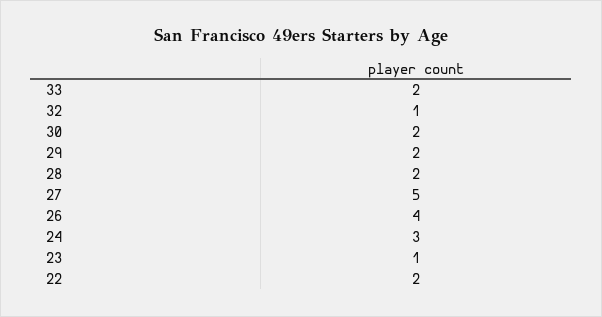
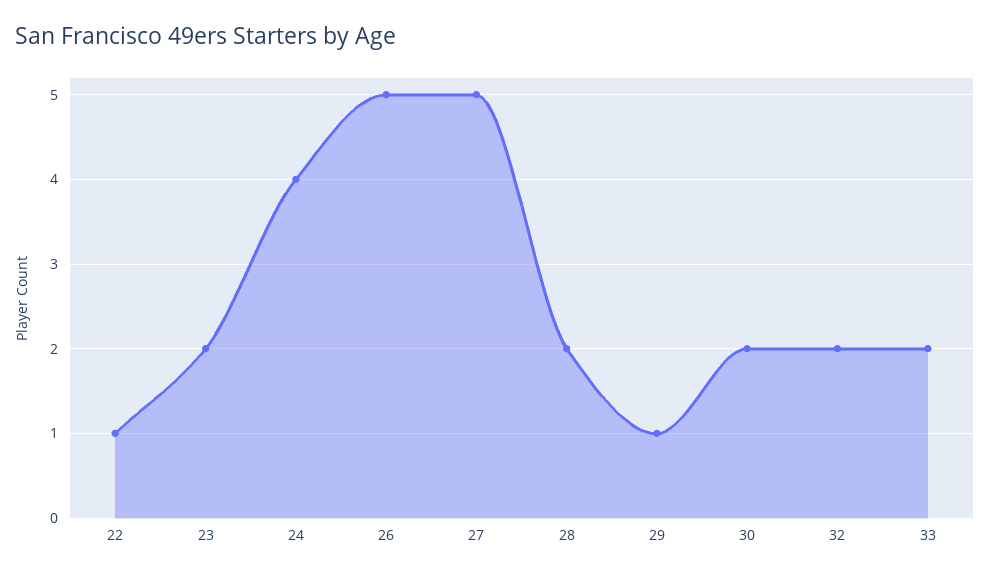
32: 1 -> 2
29: 2 -> 1
26: 4 -> 5
24: 3 -> 4
23: 1 -> 2
22: 2 -> 1

